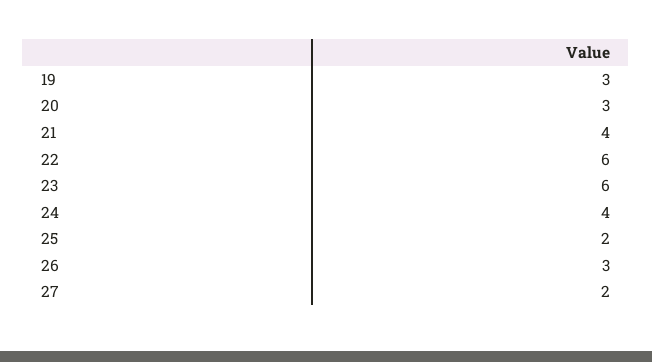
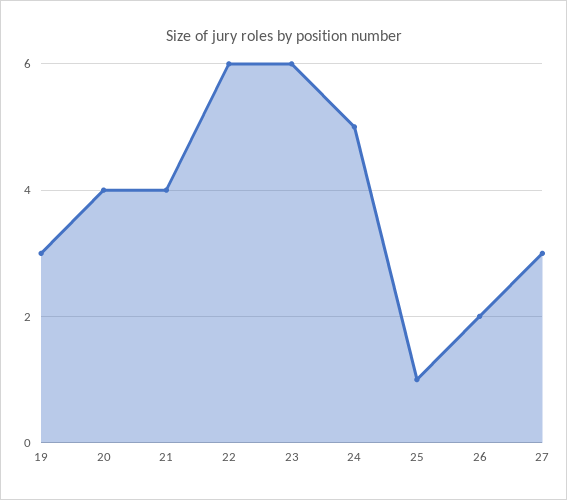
20: 3 -> 4
24: 4 -> 5
25: 2 -> 1
26: 3 -> 2
27: 2 -> 3

